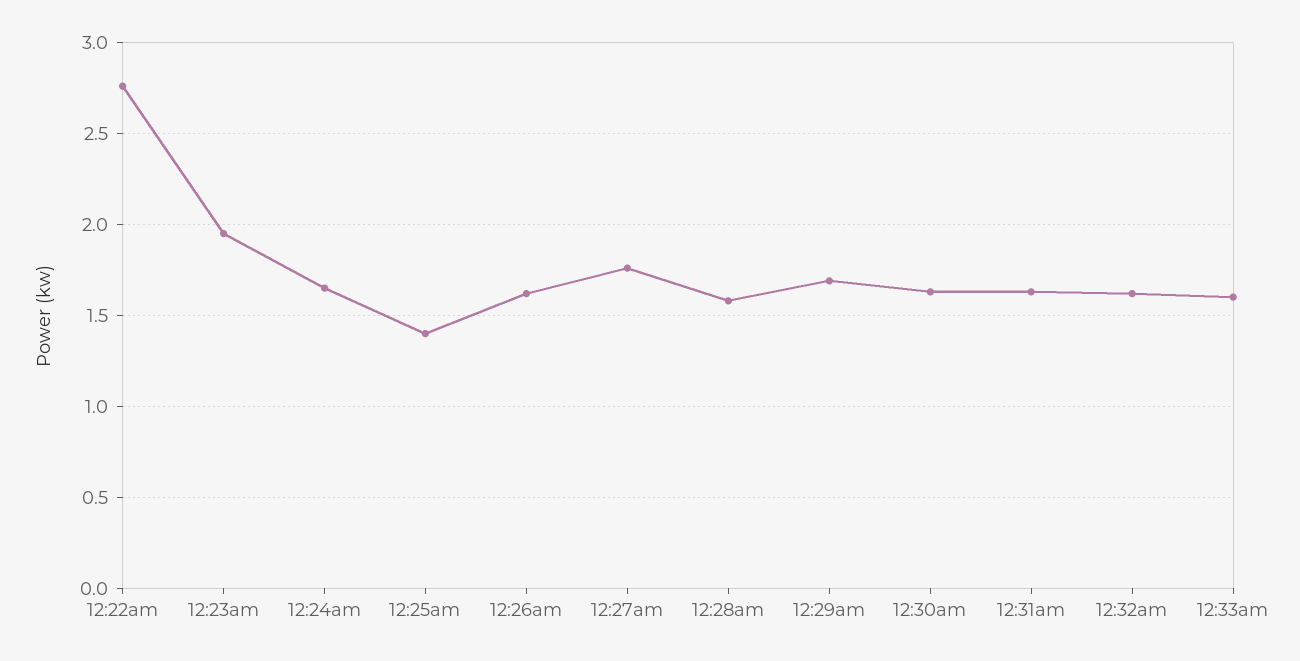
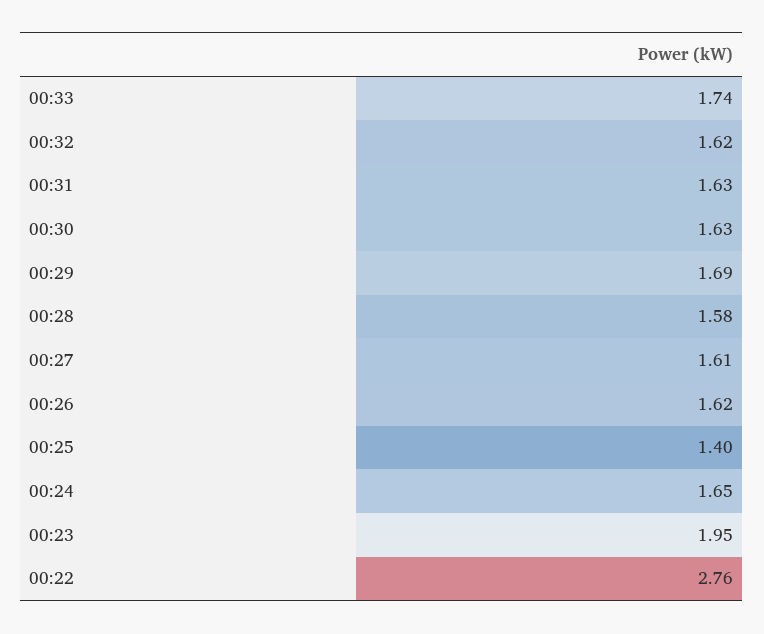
12:27am: 1.75 -> 1.61
12:33am: 1.6 -> 1.74

